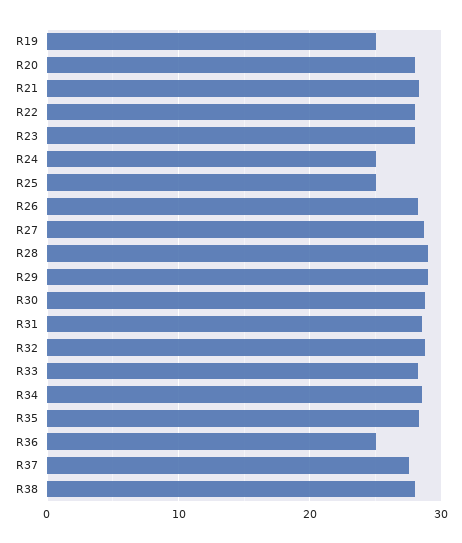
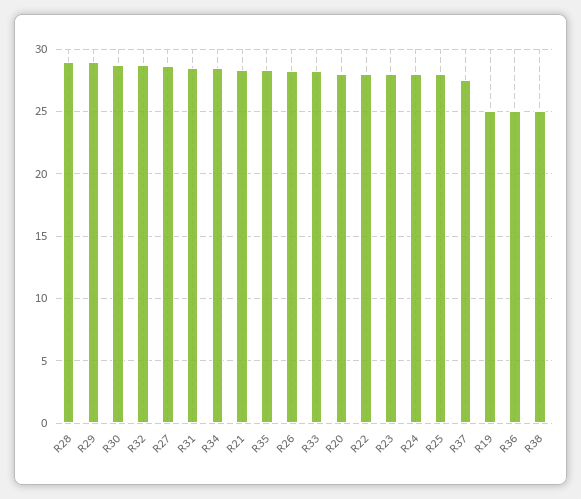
R24: 25 -> 28
R25: 25 -> 28
R38: 28 -> 25

